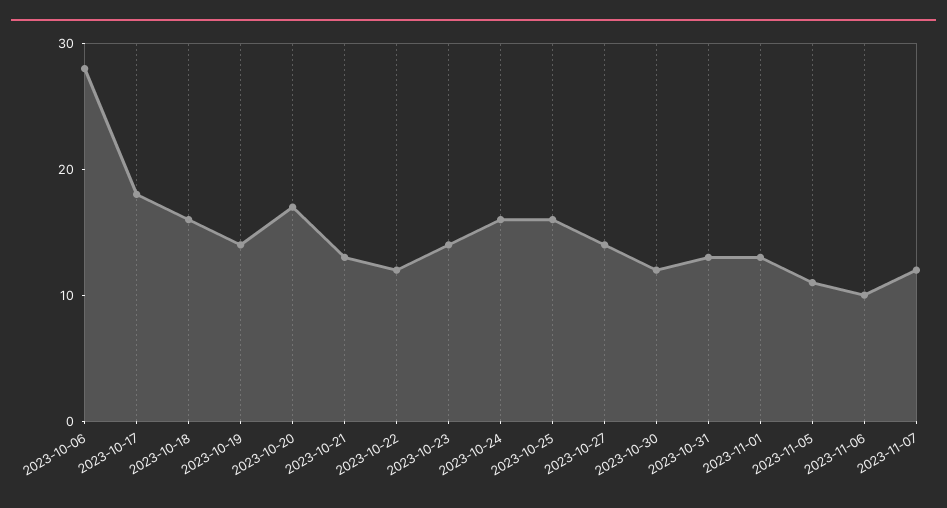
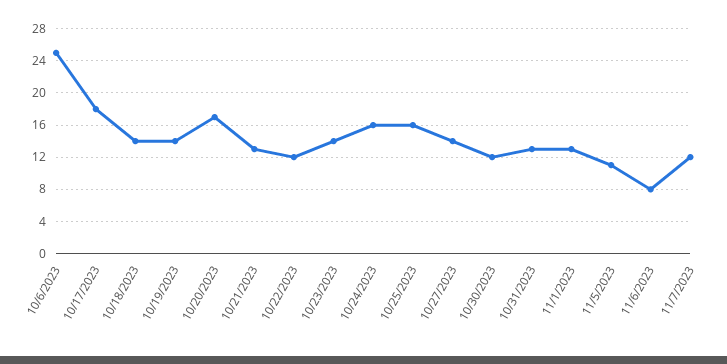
2023-10-06: 28 -> 25
2023-10-18: 16 -> 14
2023-11-06: 10 -> 8

